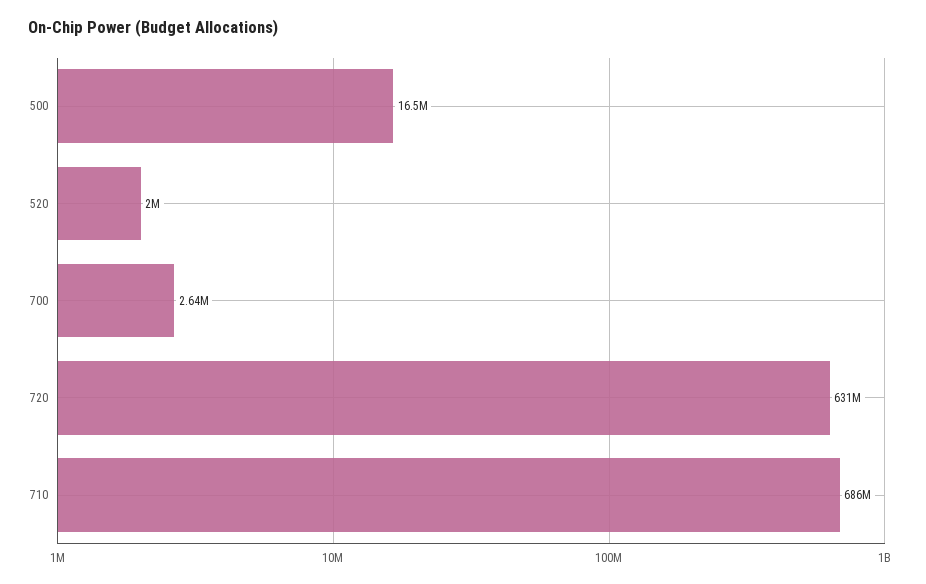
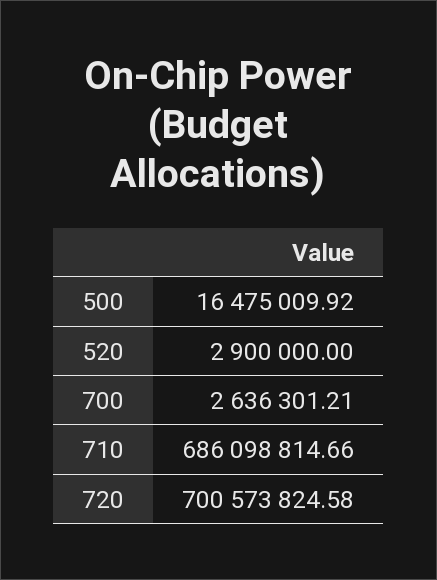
520: 2000000 -> 2900000
720: 631000000 -> 700573824.58

